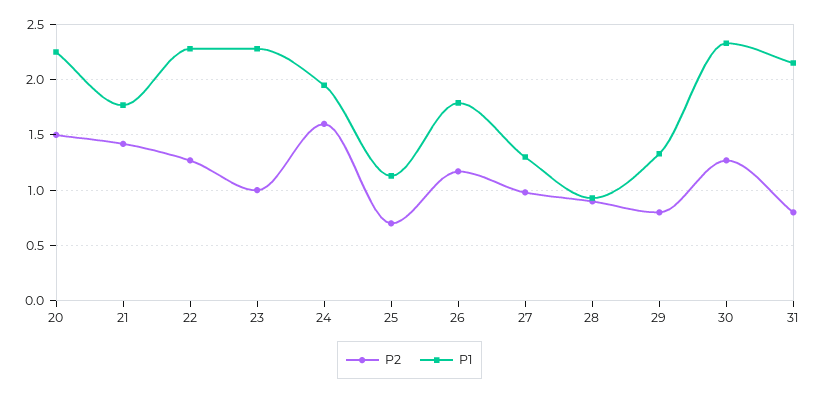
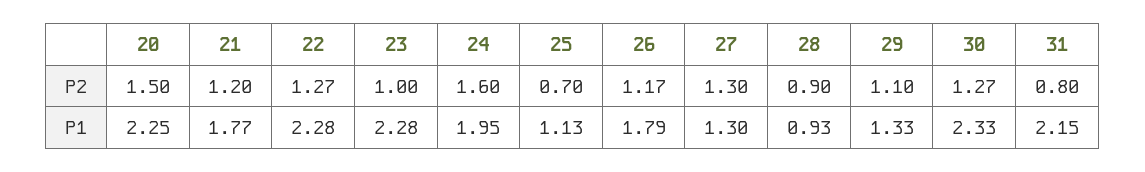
P2, 21: 1.4 -> 1.2
P2, 27: 1 -> 1.3
P2, 29: 0.8 -> 1.1

